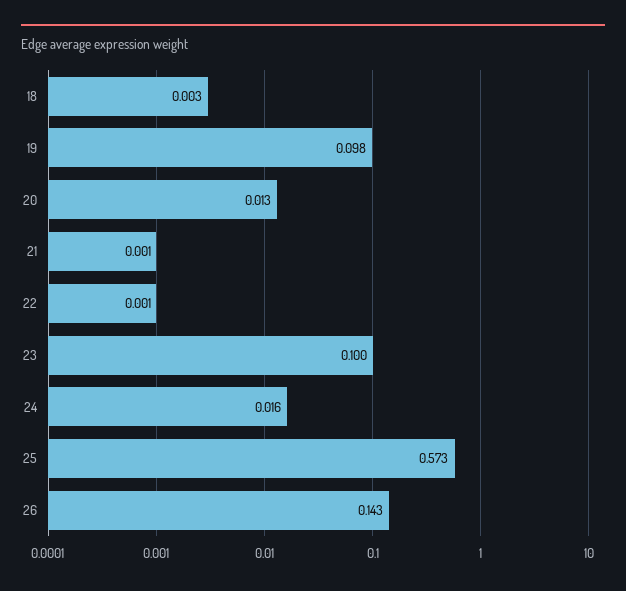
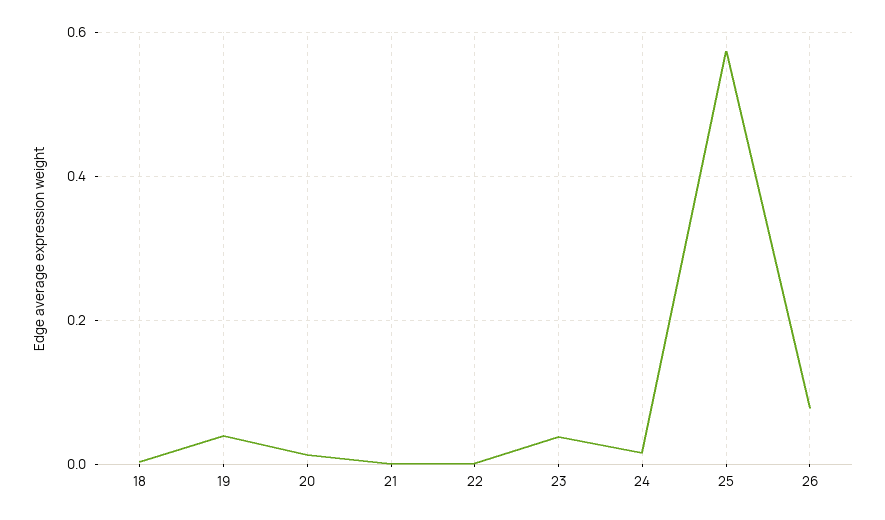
19: 0.098 -> 0.04
23: 0.1 -> 0.04
26: 0.143 -> 0.08

